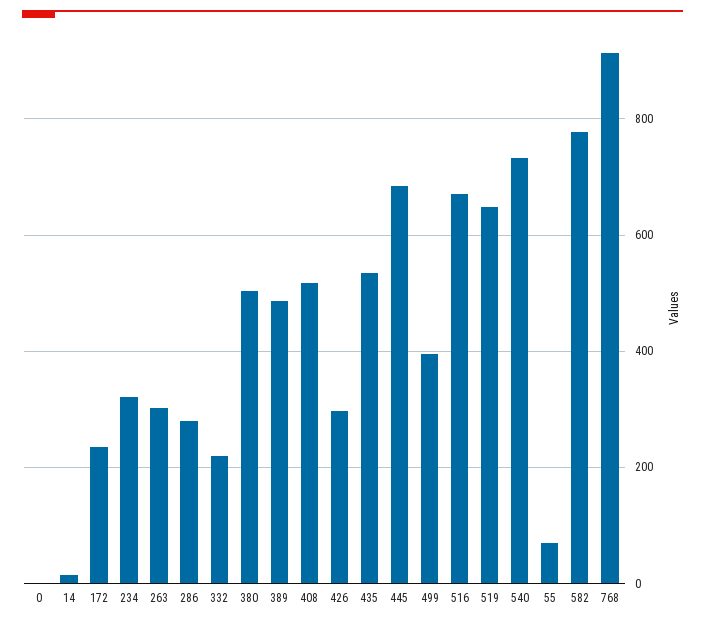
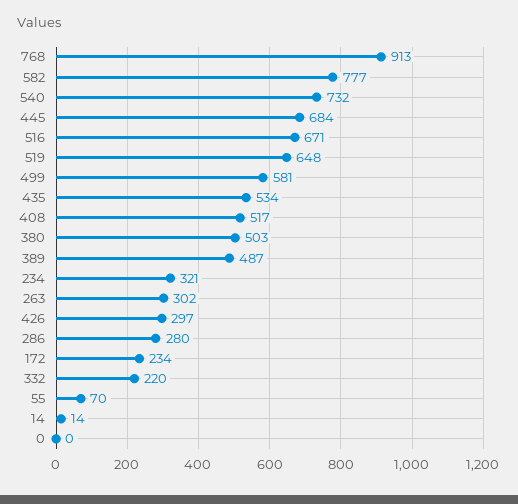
499: 400 -> 581

